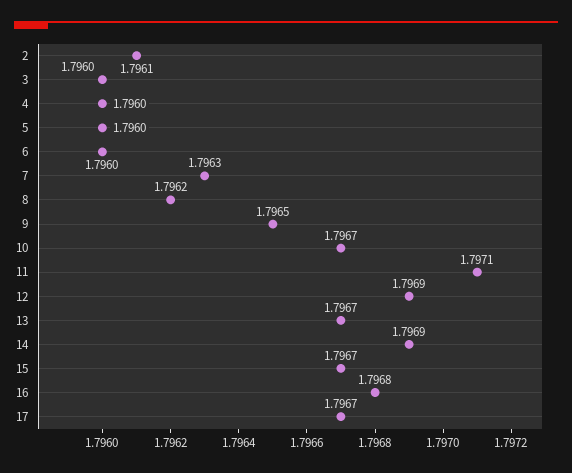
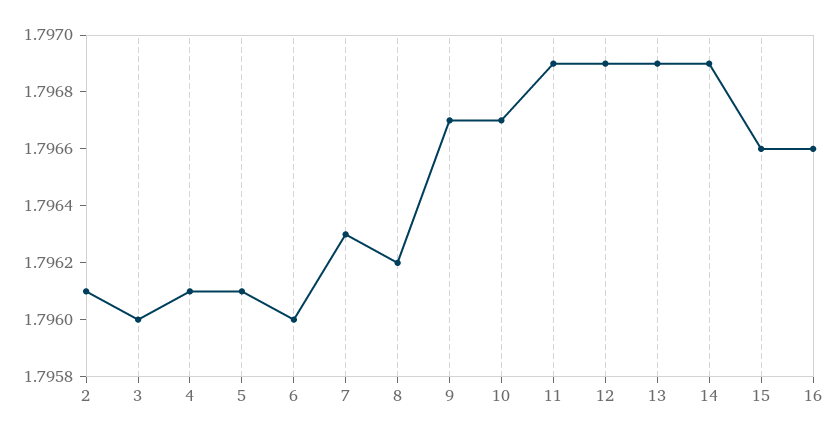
4: 1.796 -> 1.7961
5: 1.796 -> 1.7961
9: 1.7965 -> 1.7967
11: 1.7971 -> 1.7969
13: 1.7967 -> 1.7969
15: 1.7967 -> 1.7966
16: 1.7968 -> 1.7966
17: 1.7967 -> none

